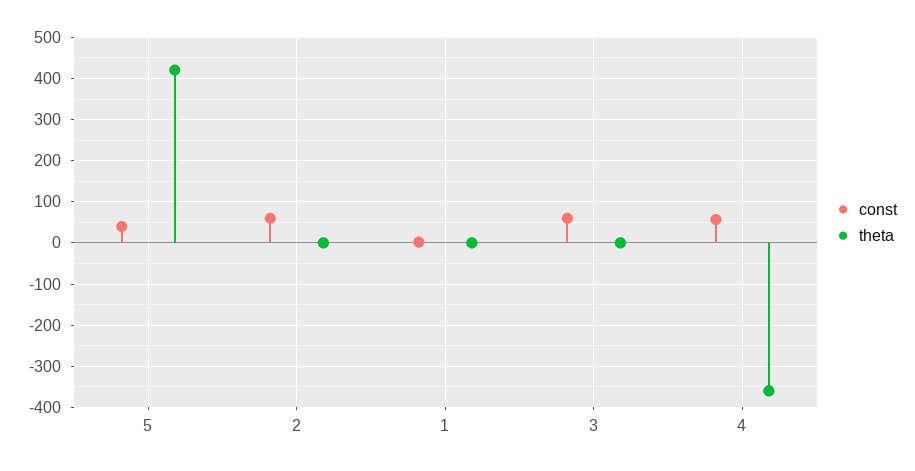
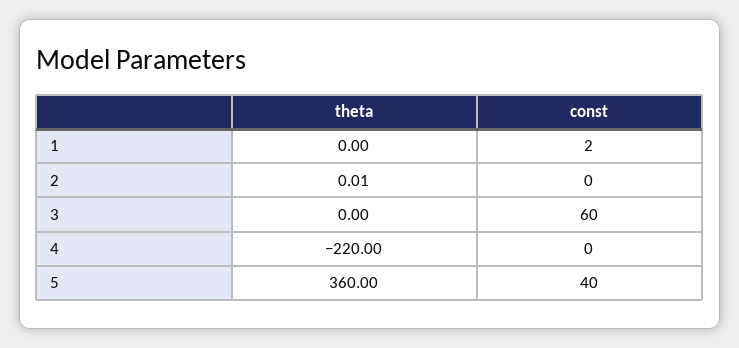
theta, 5: 420 -> 360
const, 2: 60 -> 0
const, 4: 60 -> 0
theta, 4: -360 -> -220

